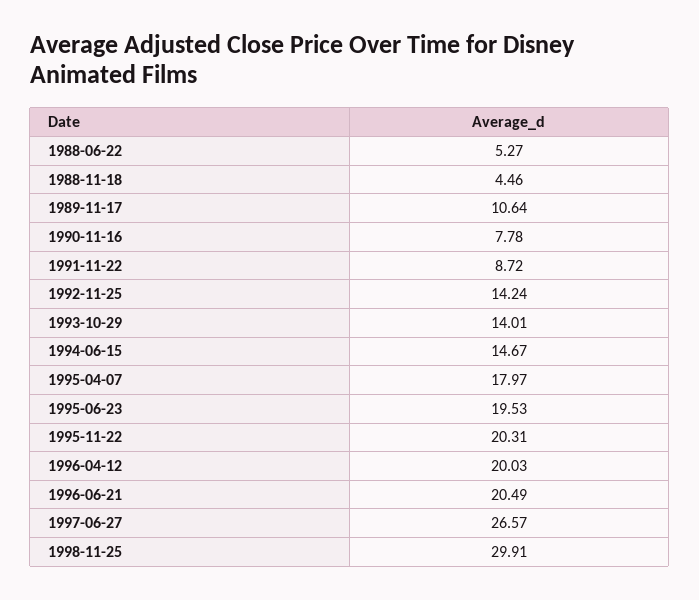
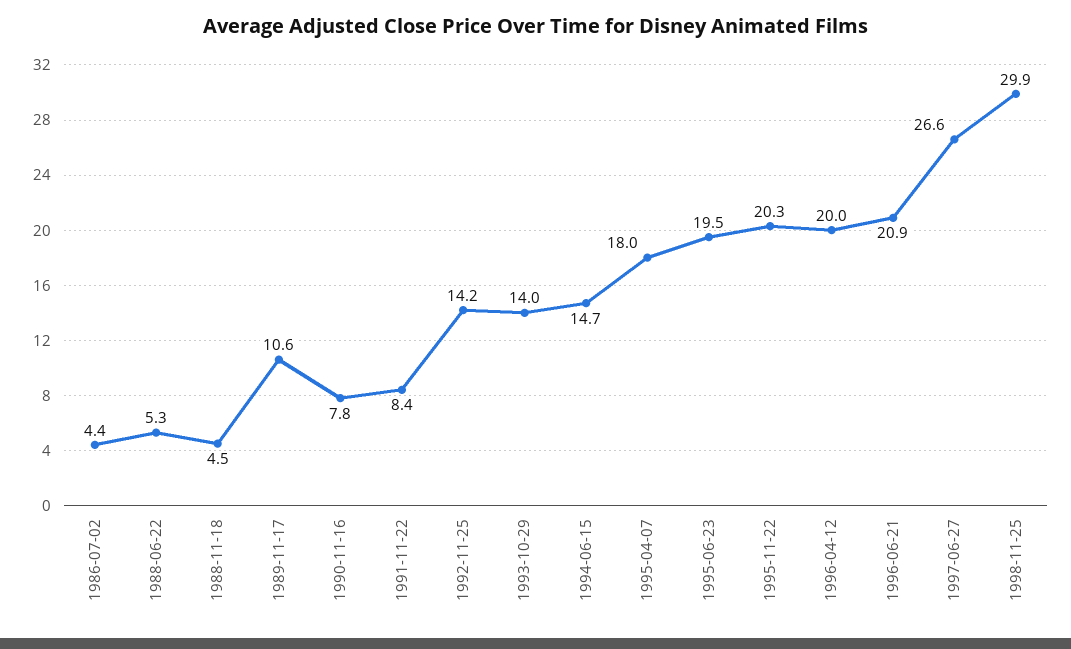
1991-11-22: 8.72 -> 8.4
1996-06-21: 20.49 -> 20.9
1986-07-02: none -> 4.4

